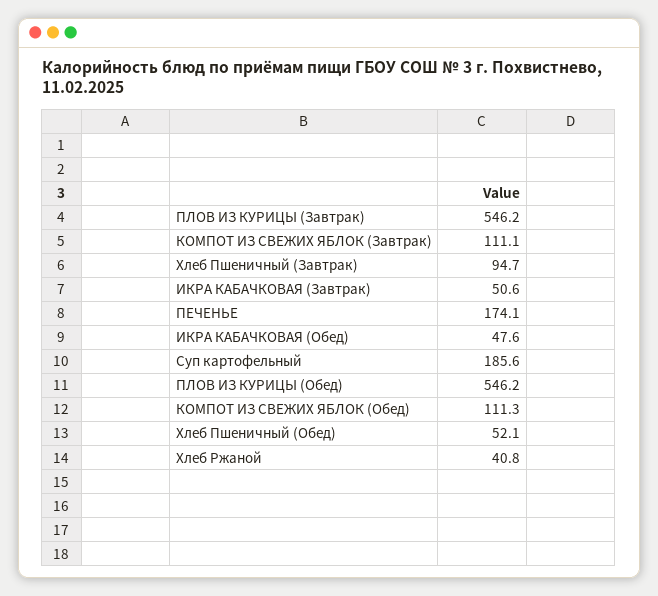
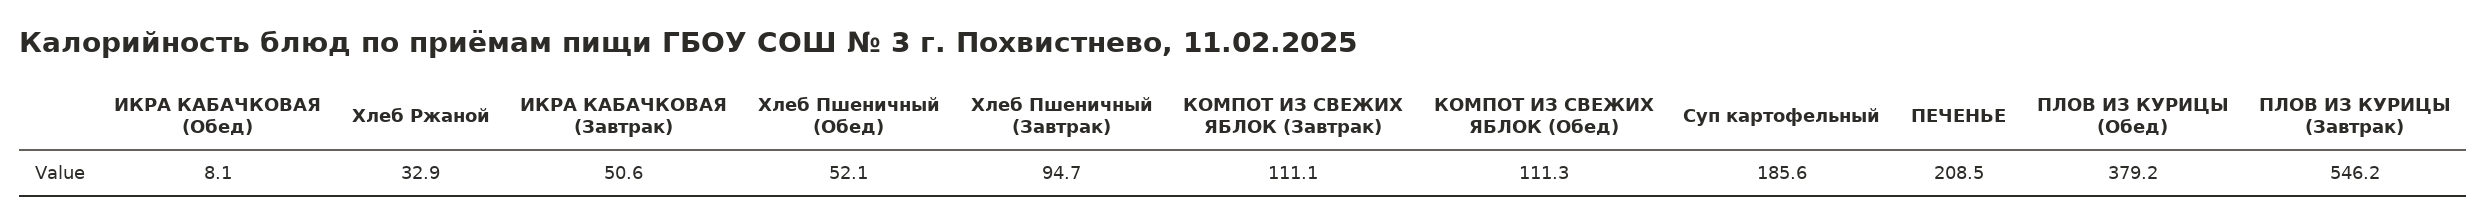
ПЕЧЕНЬЕ: 174.1 -> 208.5
ИКРА КАБАЧКОВАЯ (Обед): 47.6 -> 8.1
ПЛОВ ИЗ КУРИЦЫ (Обед): 546.2 -> 379.2
Хлеб Ржаной: 40.8 -> 32.9

